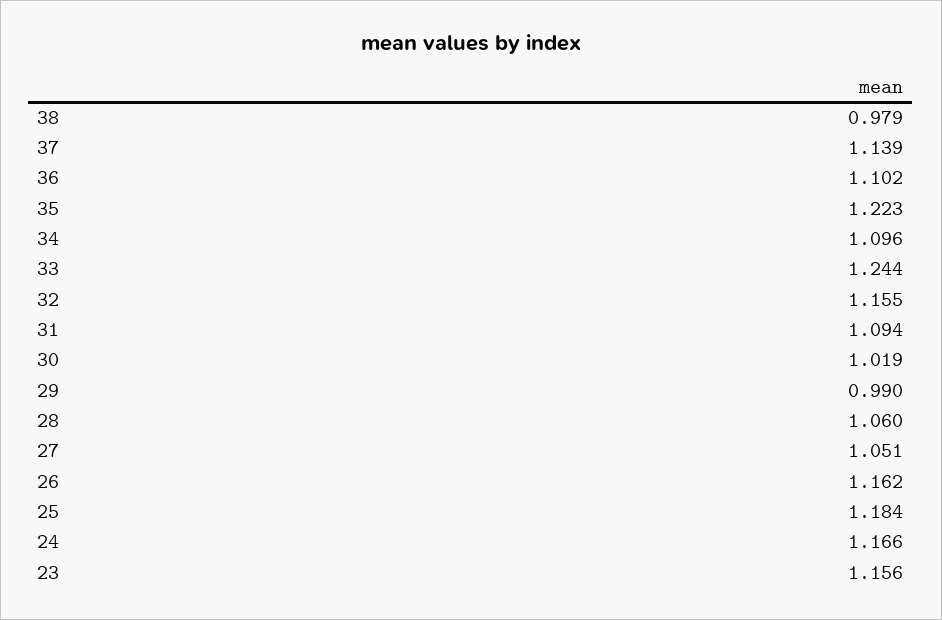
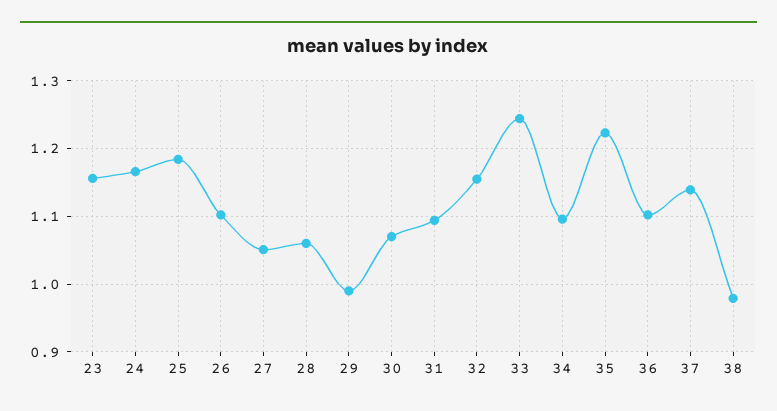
30: 1.019 -> 1.07
26: 1.162 -> 1.1

